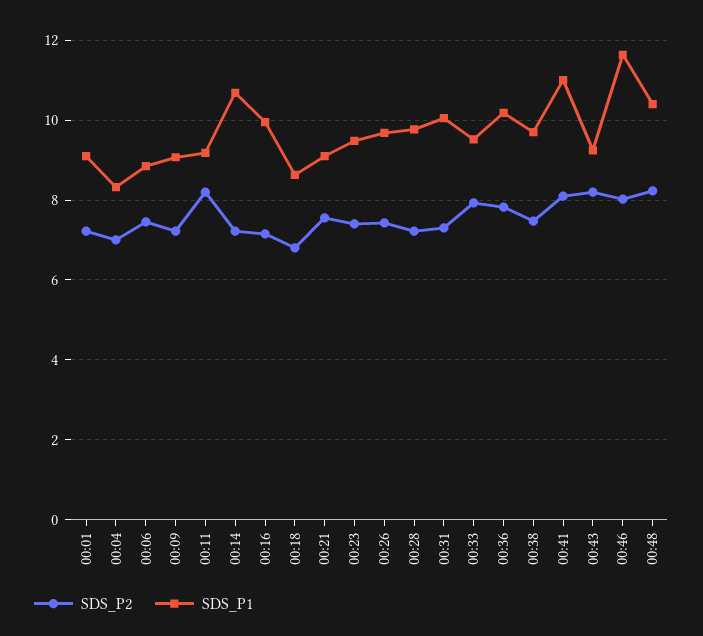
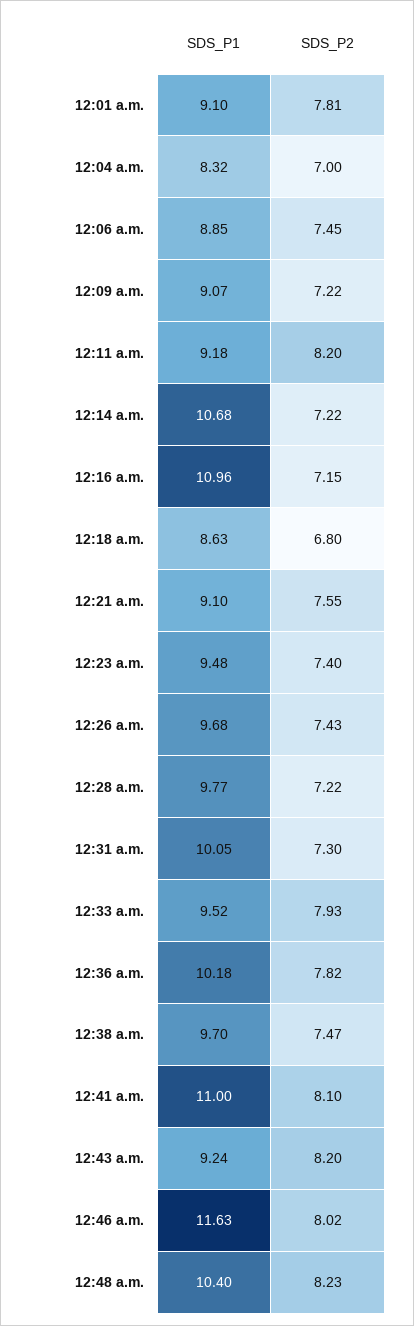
SDS_P2, 00:01: 7.2 -> 7.81
SDS_P1, 00:16: 10 -> 10.96

